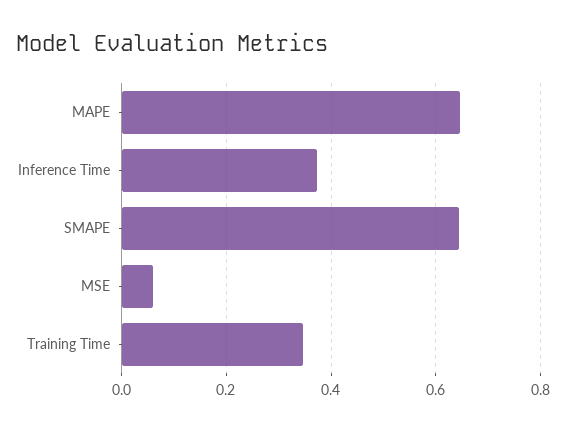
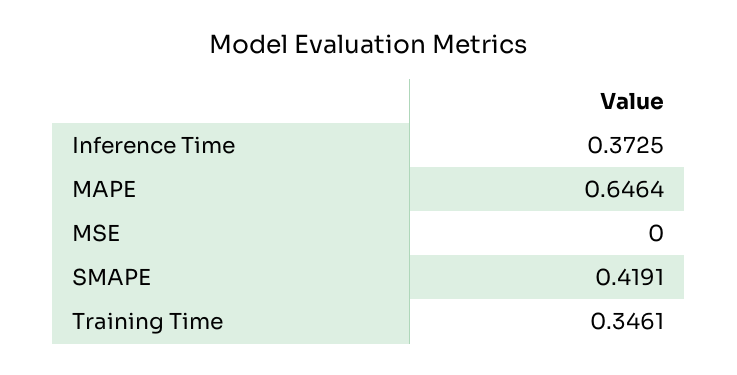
SMAPE: 0.64 -> 0.4191
MSE: 0.06 -> 0

